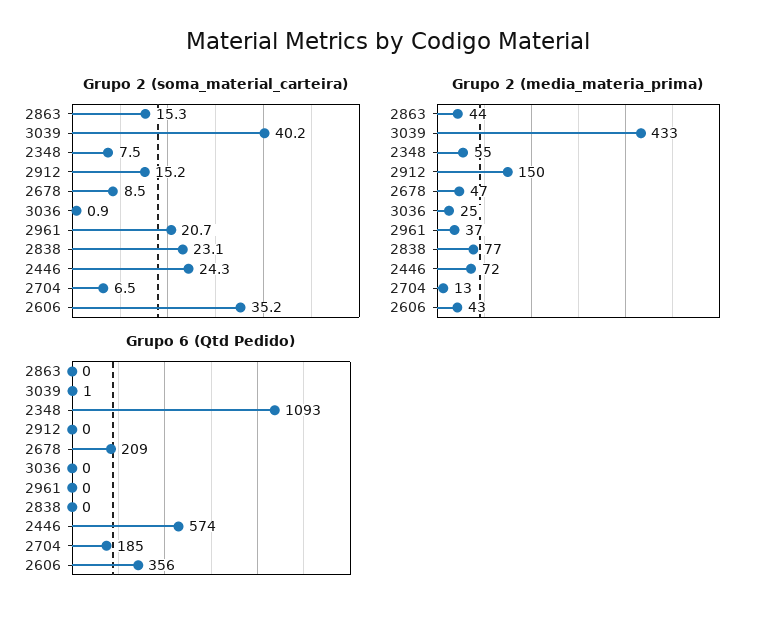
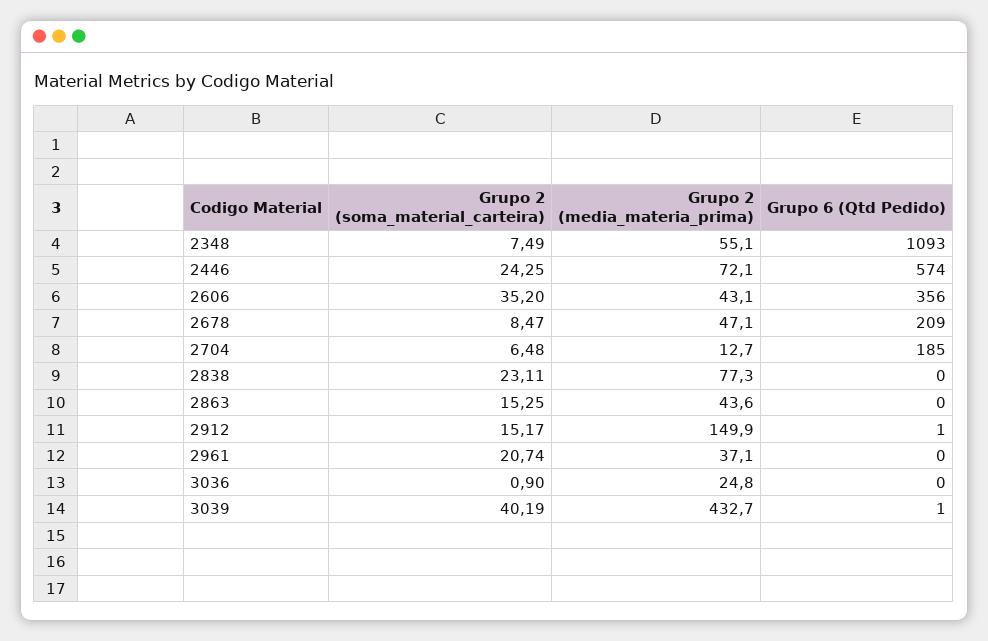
Grupo 6 (Qtd Pedido), 2912: 0 -> 1

